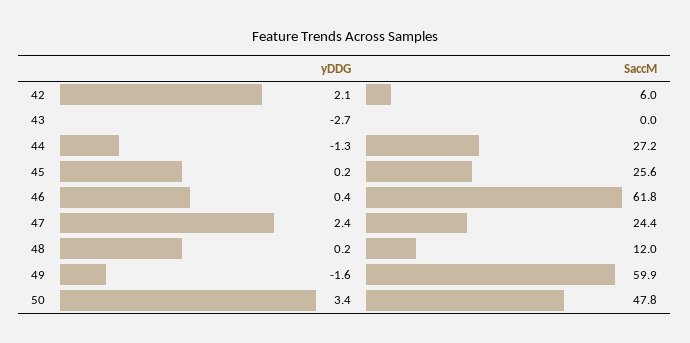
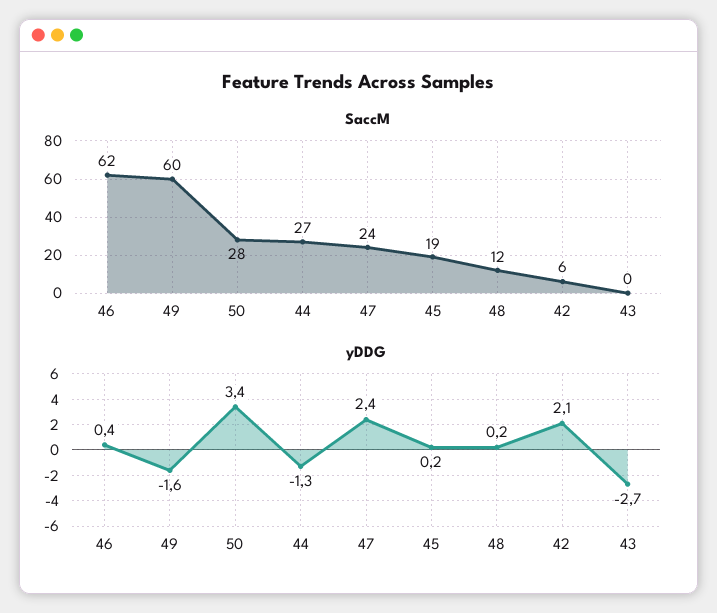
SaccM, 45: 25.6 -> 19
SaccM, 50: 47.8 -> 28

